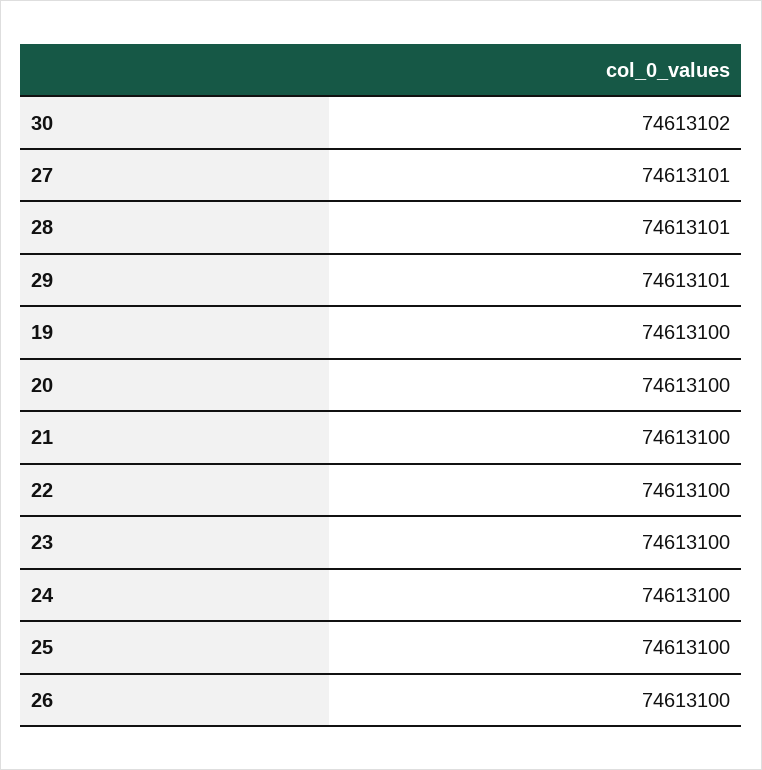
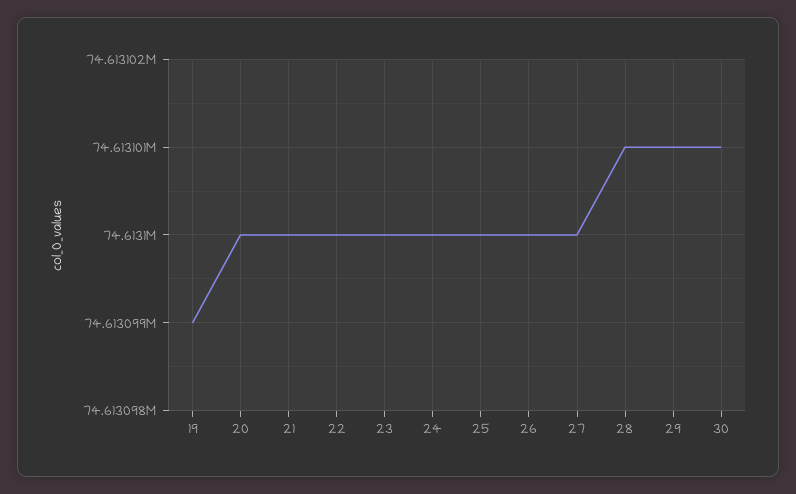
30: 74613102 -> 74613101
27: 74613101 -> 74613100
19: 74613100 -> 74613099

